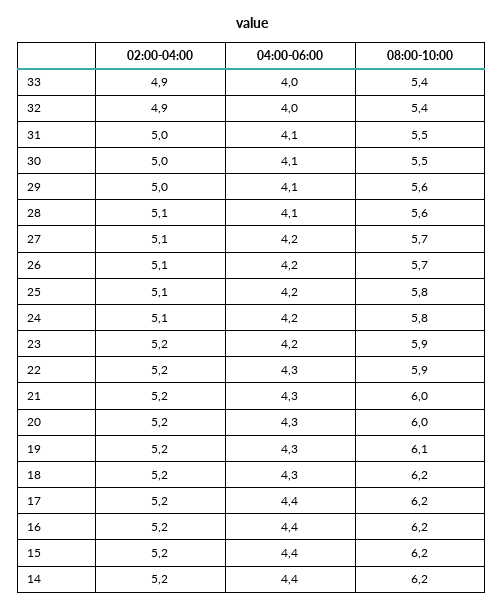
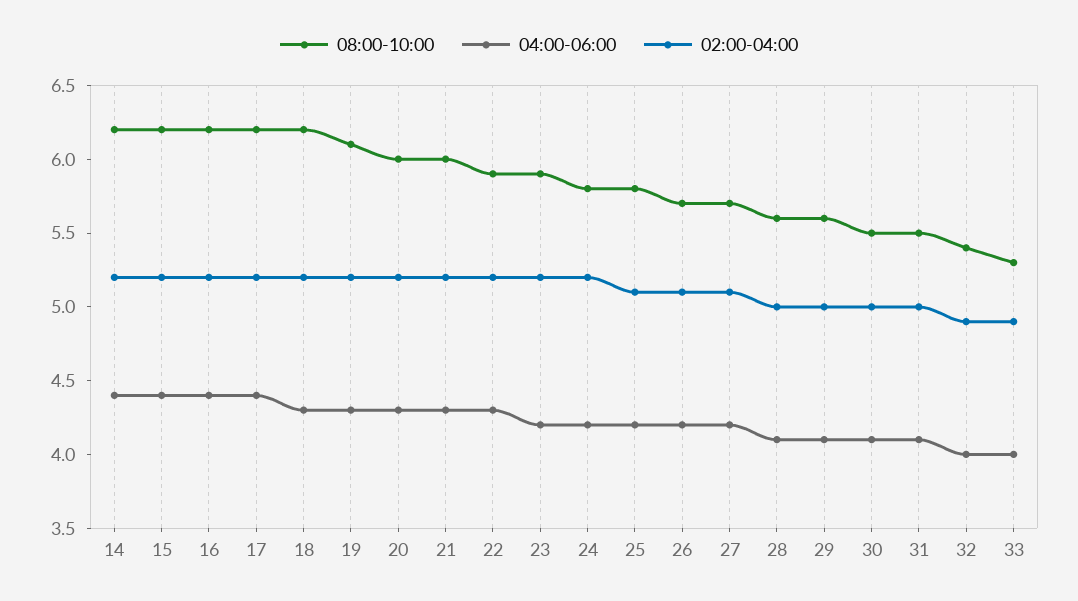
08:00-10:00, 33: 5.4 -> 5.3
02:00-04:00, 28: 5.1 -> 5
02:00-04:00, 24: 5.1 -> 5.2

